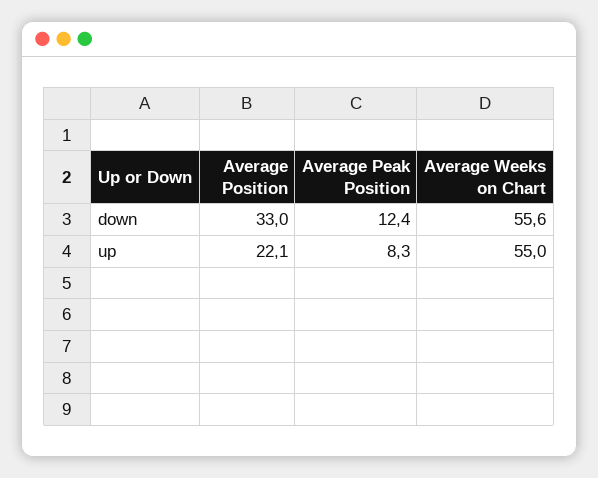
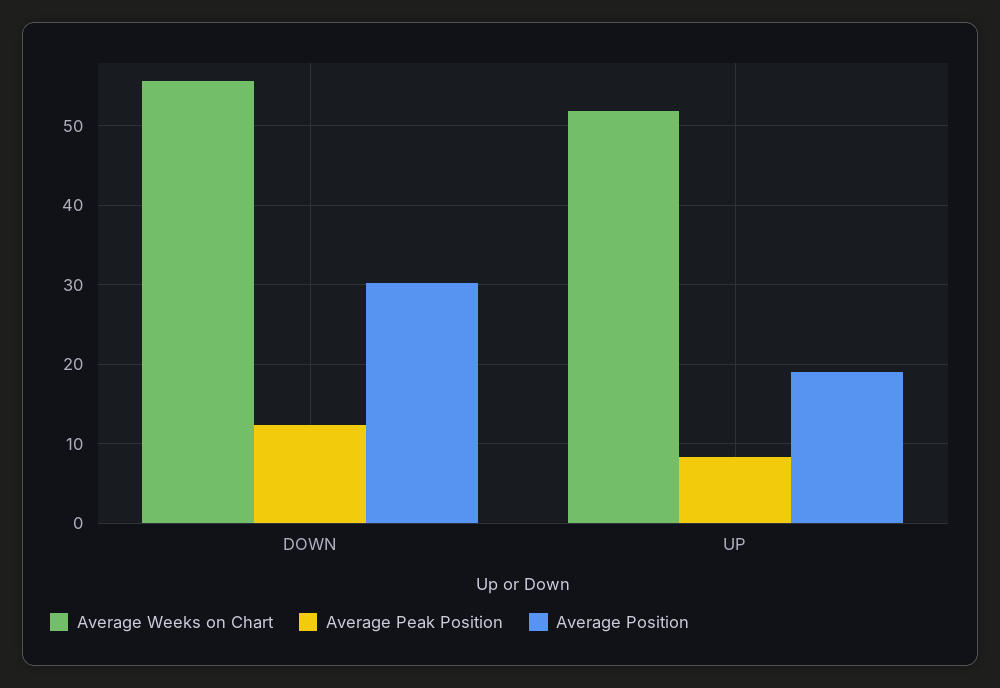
Average Position, down: 33 -> 30
Average Position, up: 22.1 -> 19
Average Weeks on Chart, up: 55 -> 52

